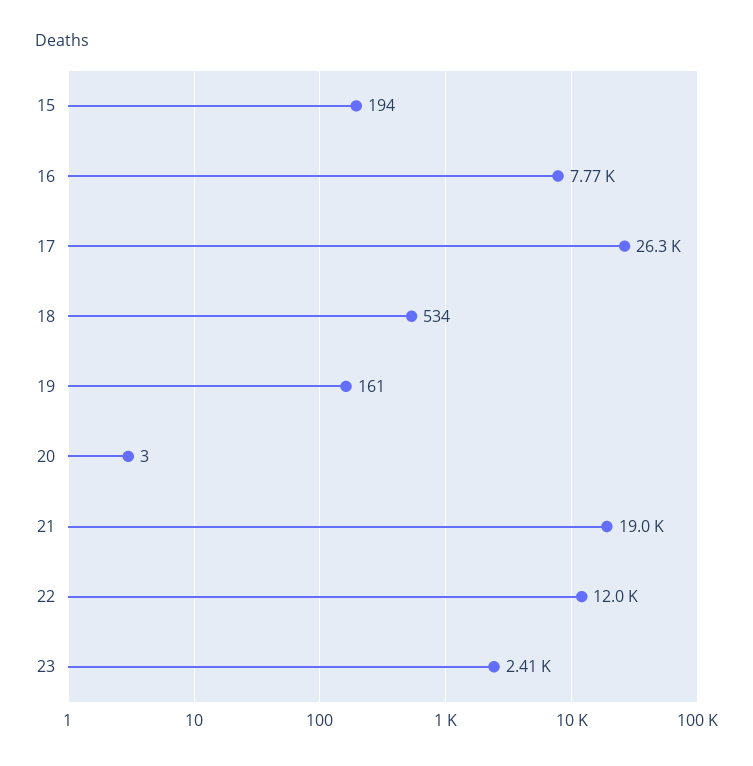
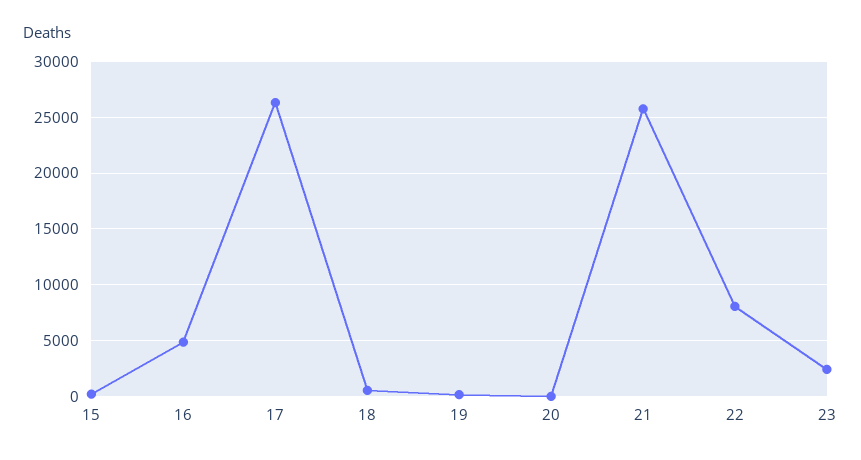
16: 7770 -> 5000
21: 19000 -> 26000
22: 12000 -> 8000

